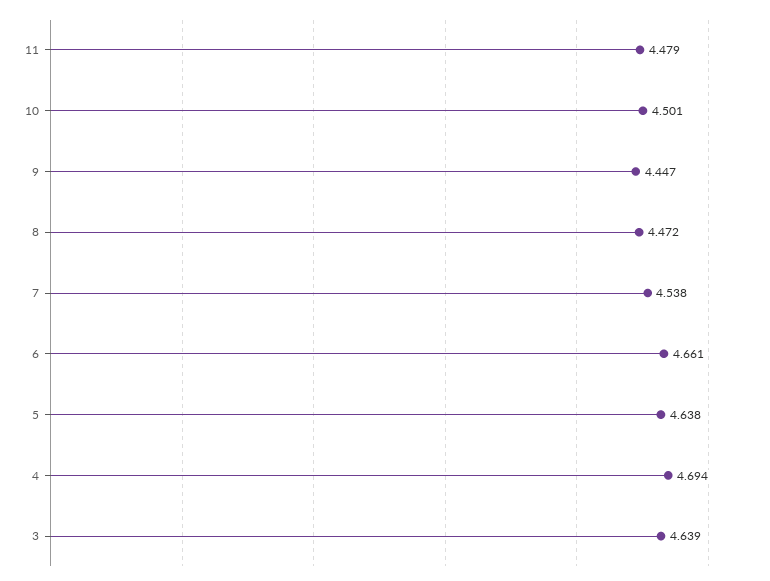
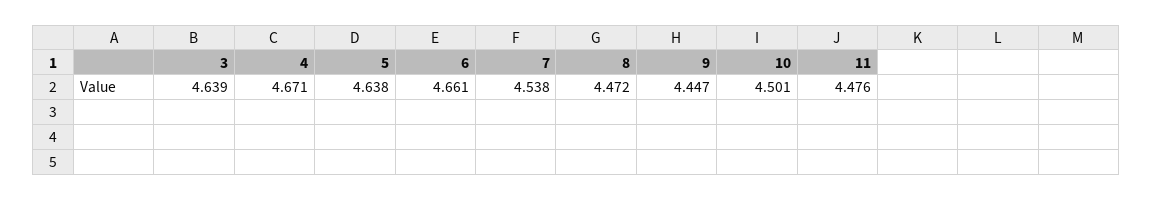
11: 4.479 -> 4.476
4: 4.694 -> 4.671

